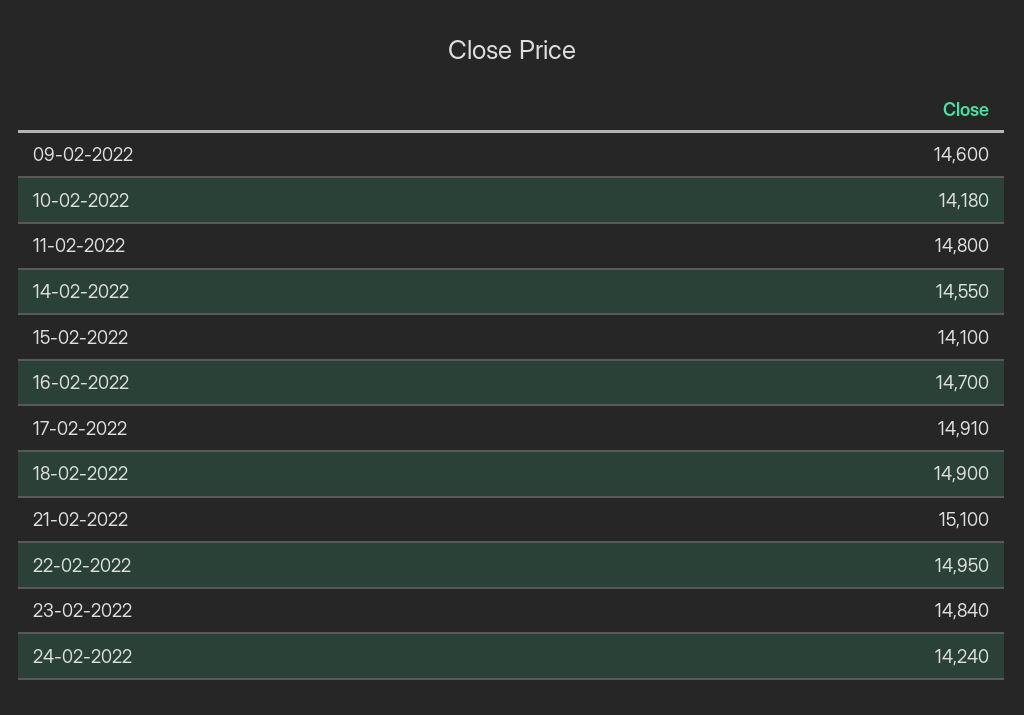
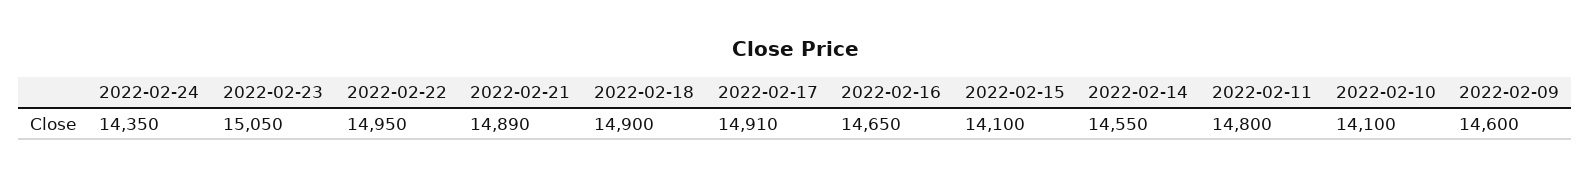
10-02-2022: 14180 -> 14100
16-02-2022: 14700 -> 14650
21-02-2022: 15100 -> 14890
23-02-2022: 14840 -> 15050
24-02-2022: 14240 -> 14350

